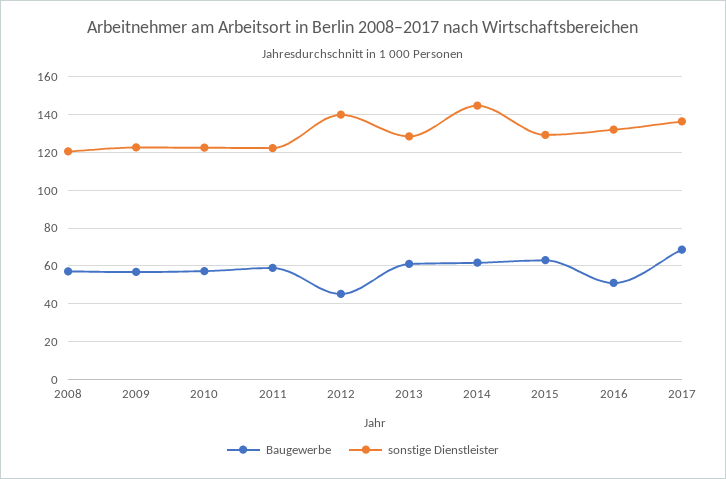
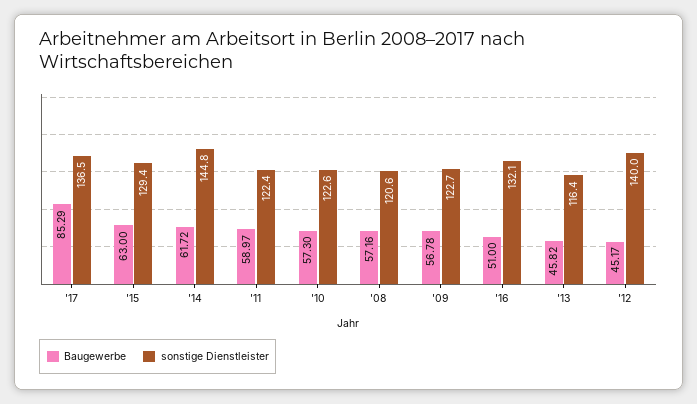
Baugewerbe, 2013: 60 -> 45.82
sonstige Dienstleister, 2013: 130 -> 116.4
Baugewerbe, 2017: 70 -> 85.29

